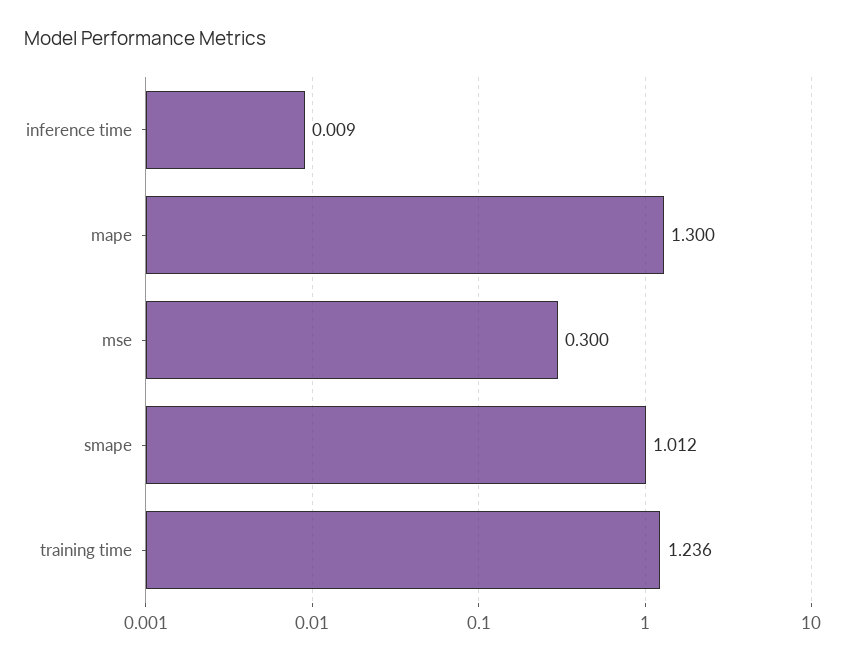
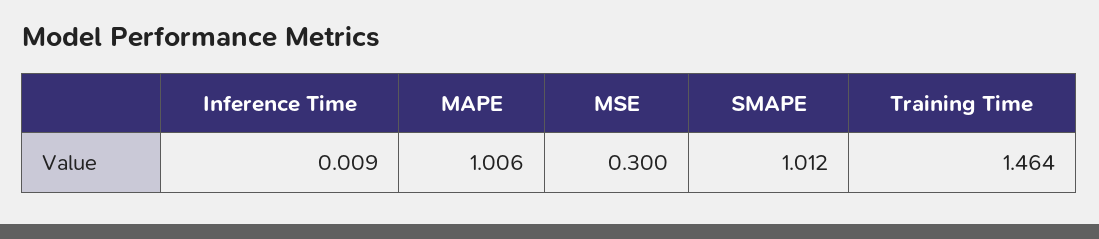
mape: 1.3 -> 1.006
training time: 1.236 -> 1.464

